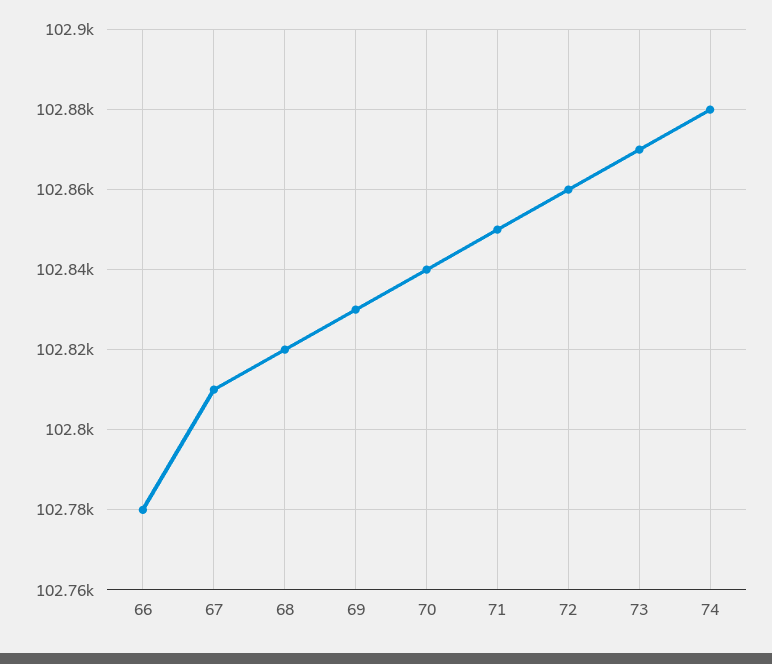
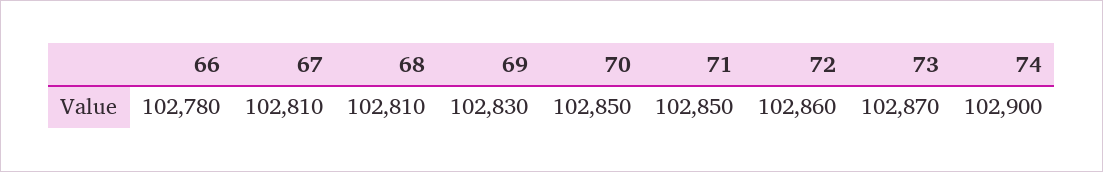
68: 102820 -> 102810
70: 102840 -> 102850
74: 102880 -> 102900

